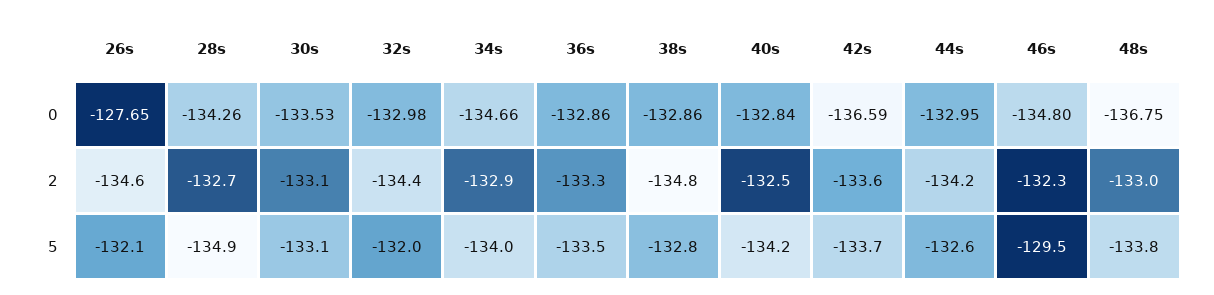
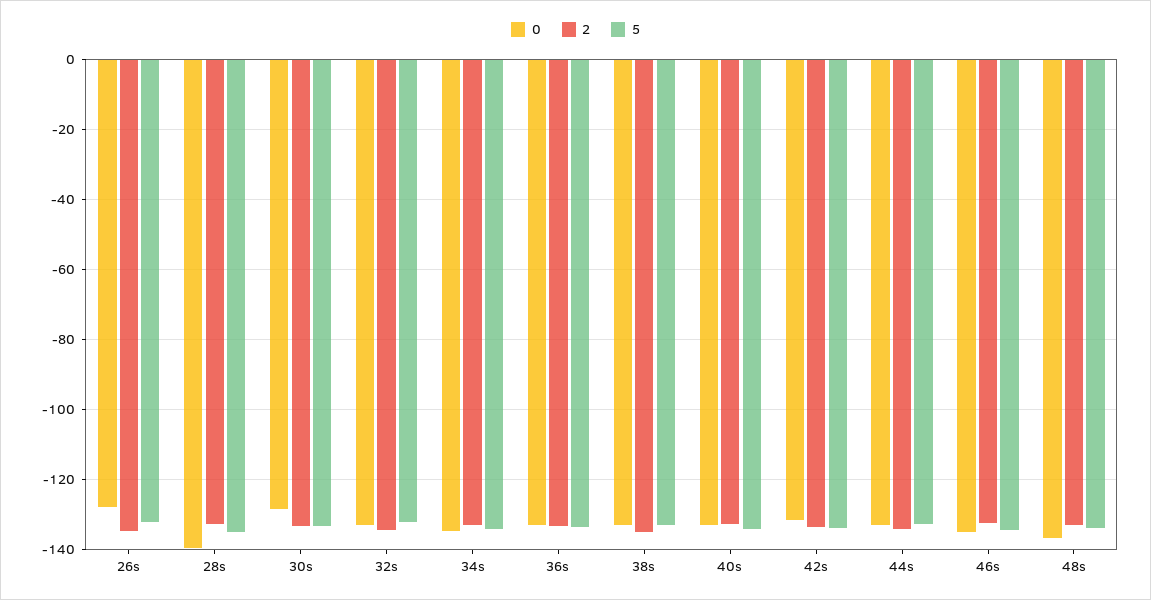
0, 28s: -134.26 -> -140
0, 30s: -133.53 -> -128
0, 42s: -136.59 -> -132
5, 46s: -129.5 -> -134

